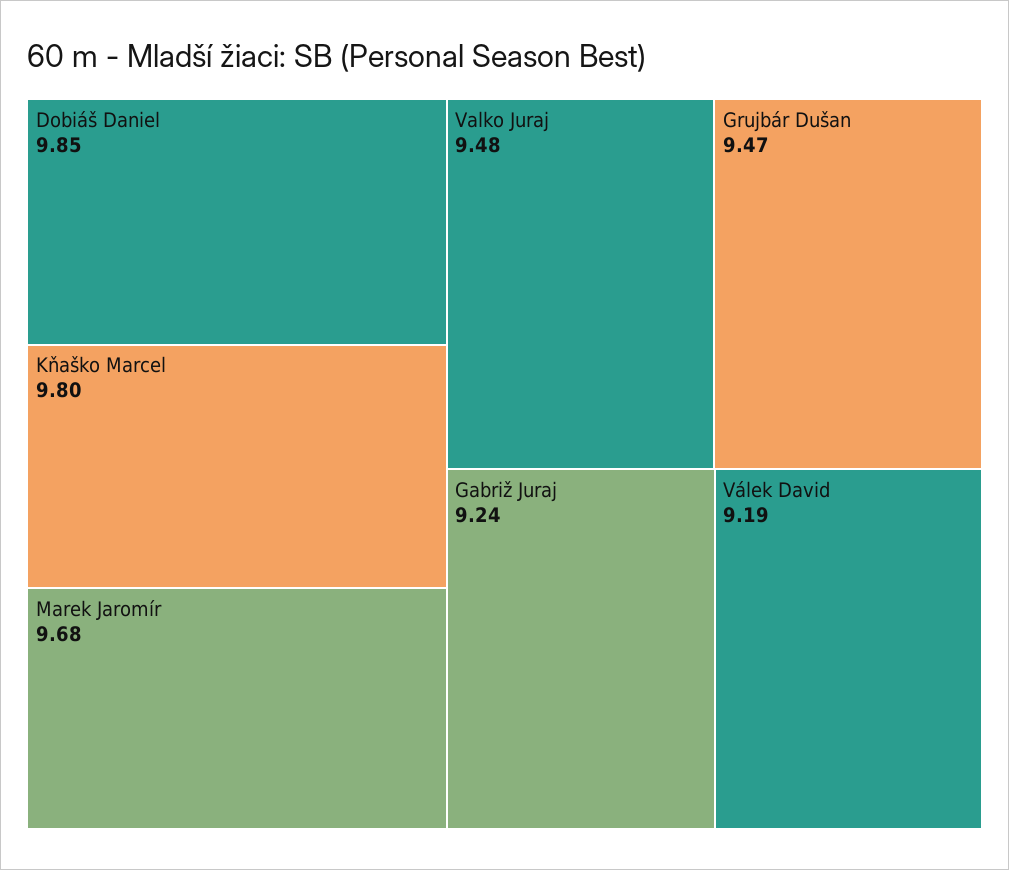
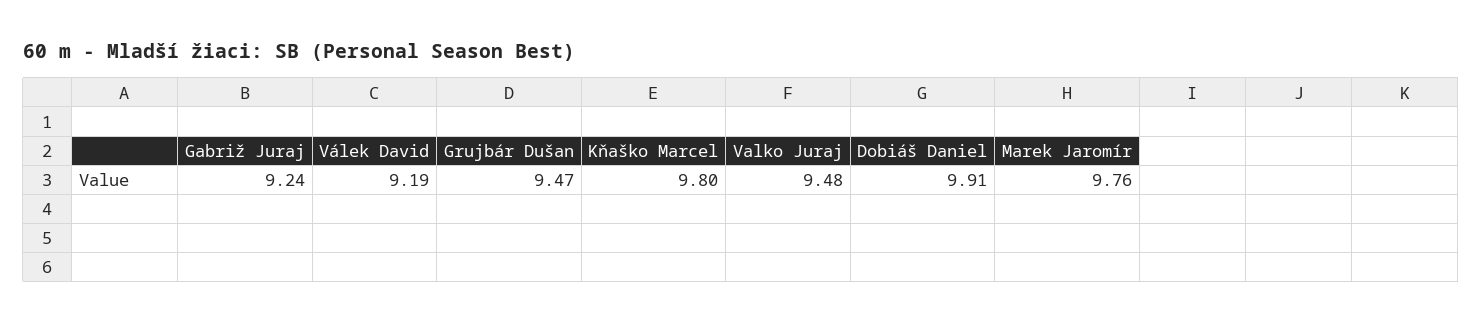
Dobiáš Daniel: 9.85 -> 9.91
Marek Jaromír: 9.68 -> 9.76

